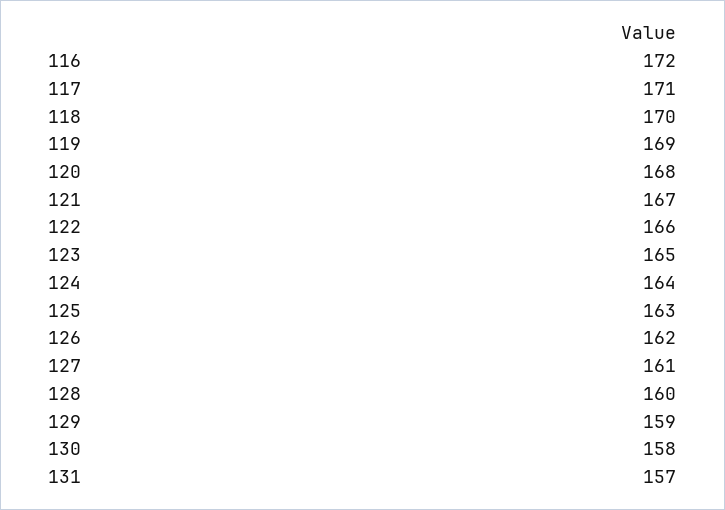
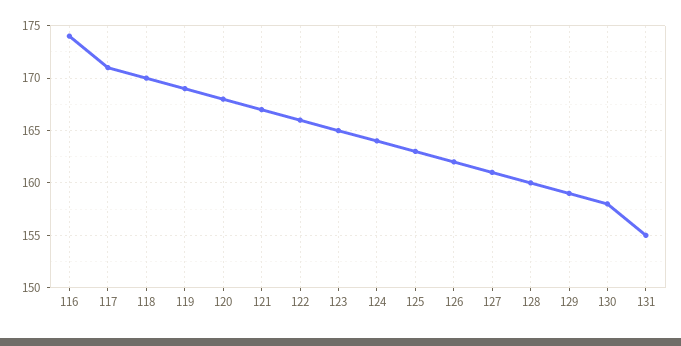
116: 172 -> 174
131: 157 -> 155

